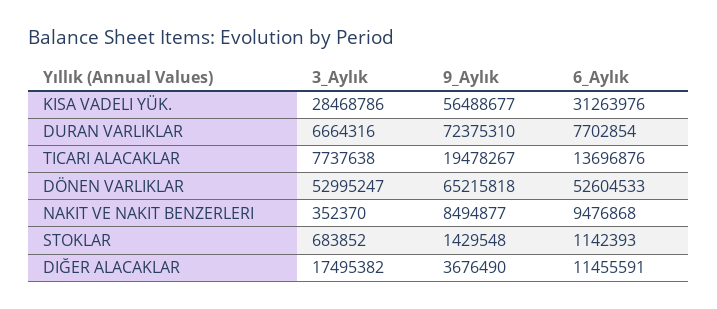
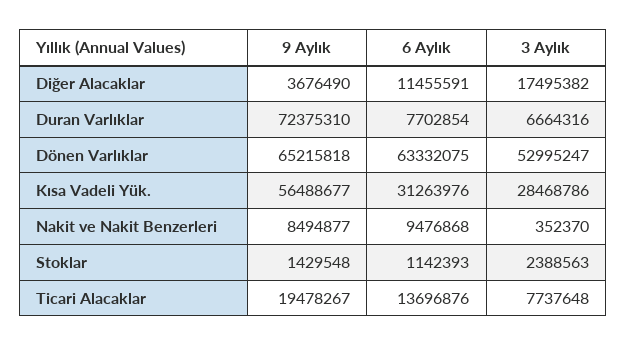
3_Aylık, TICARI ALACAKLAR: 7737638 -> 7737648
6_Aylık, DÖNEN VARLIKLAR: 52604533 -> 63332075
3_Aylık, STOKLAR: 683852 -> 2388563

